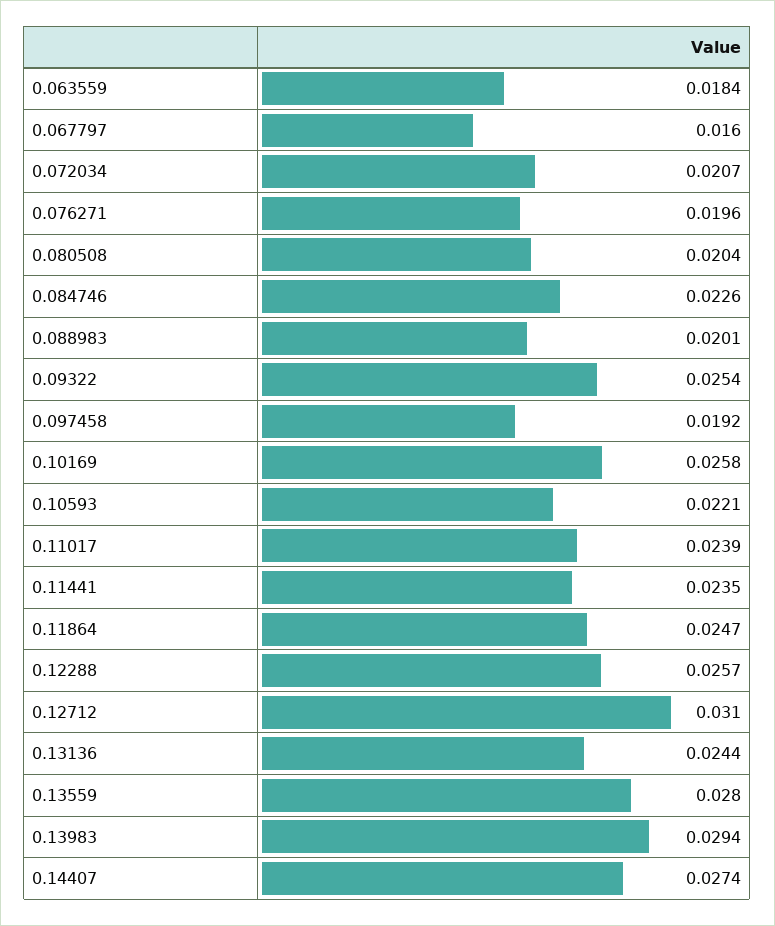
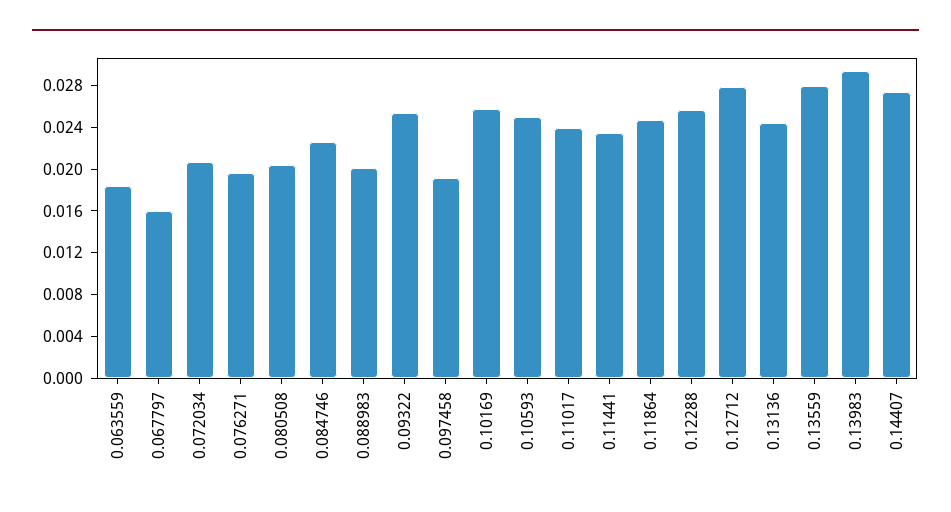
0.10593: 0.0221 -> 0.025
0.12712: 0.031 -> 0.028

